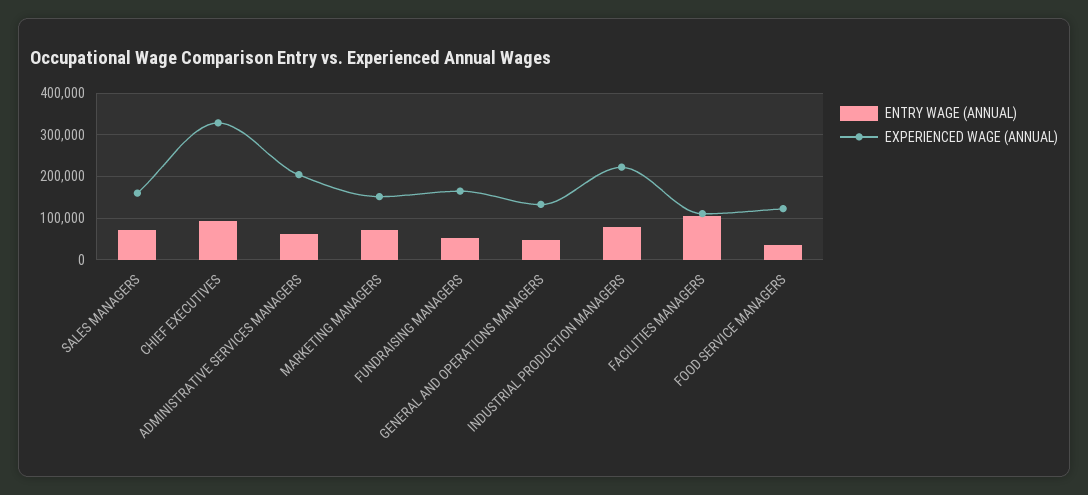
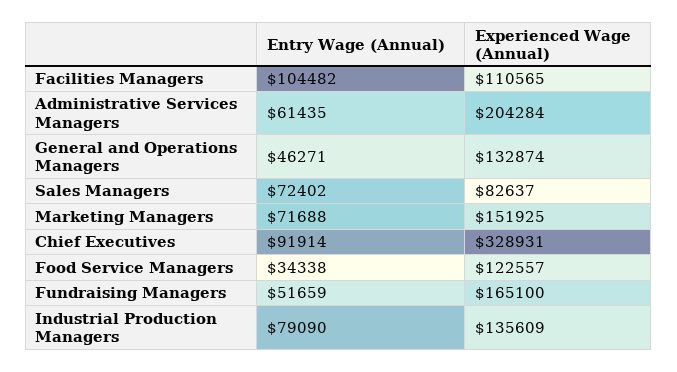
EXPERIENCED WAGE (ANNUAL), SALES MANAGERS: 160000 -> 82637
EXPERIENCED WAGE (ANNUAL), INDUSTRIAL PRODUCTION MANAGERS: 220000 -> 135609

